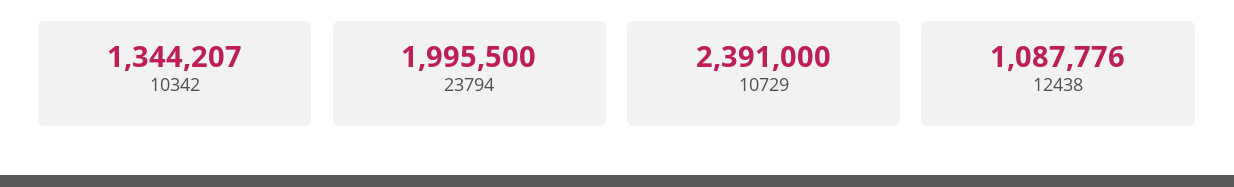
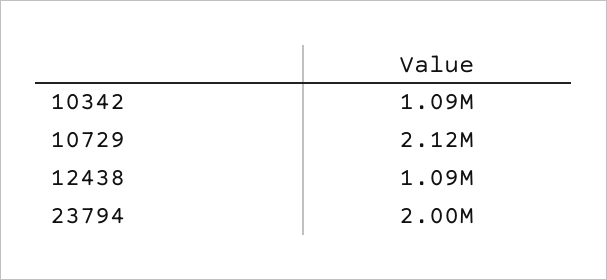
10342: 1344207 -> 1090000
10729: 2391000 -> 2120000

